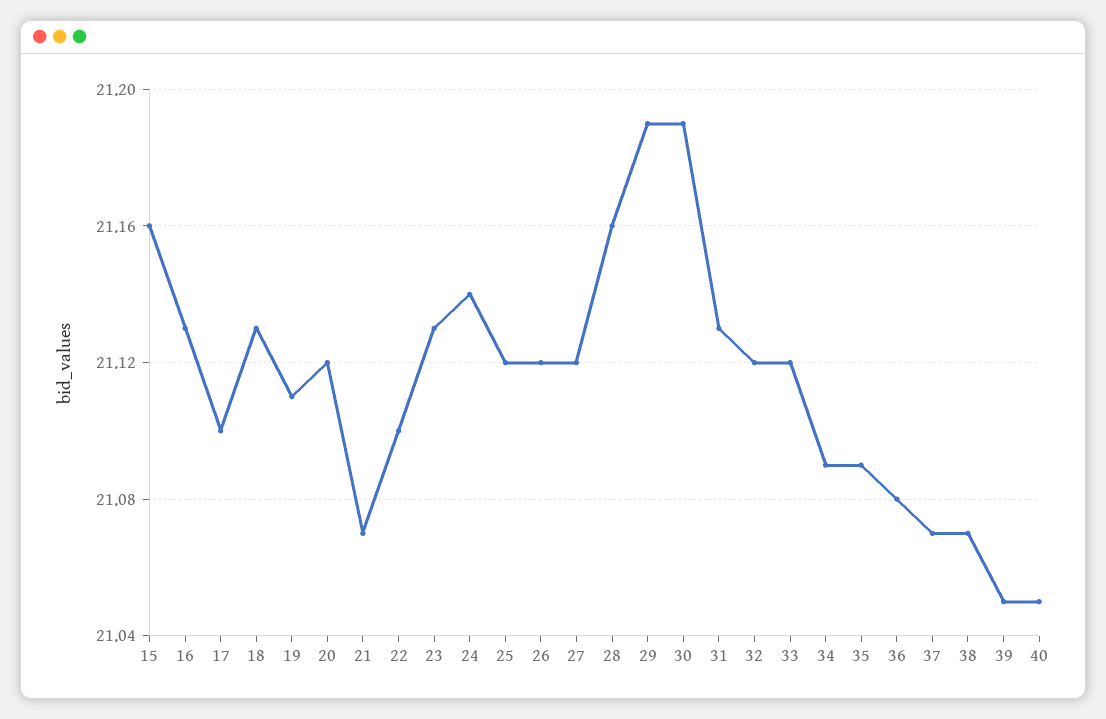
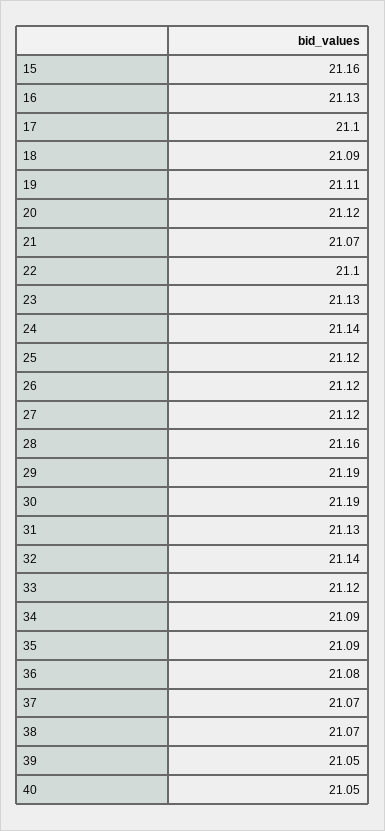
18: 21.13 -> 21.09
32: 21.12 -> 21.14

